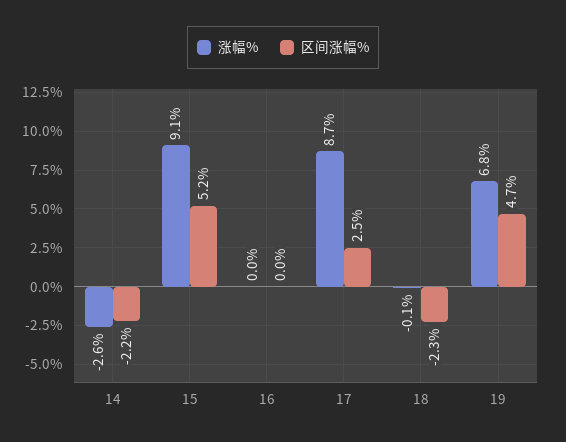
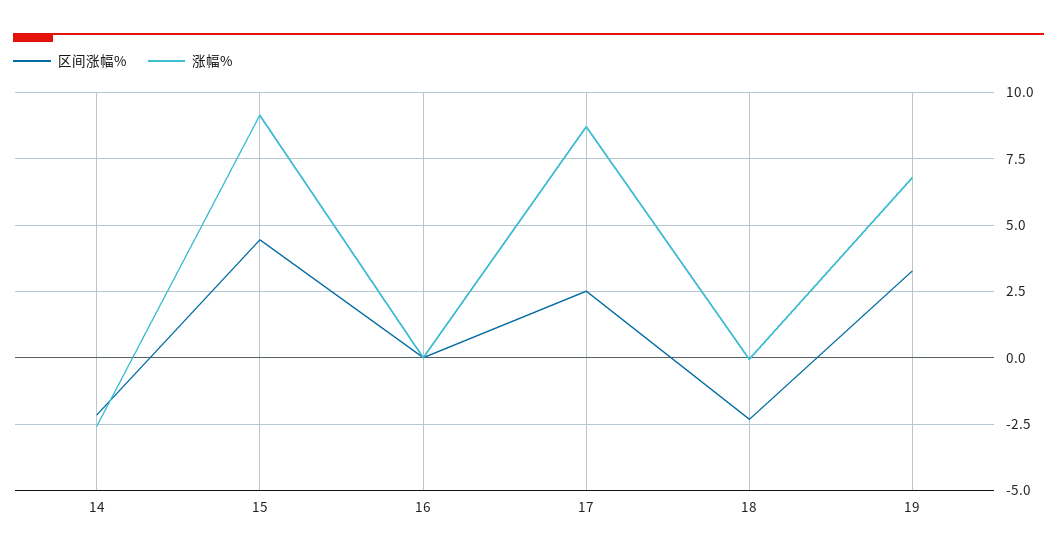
区间涨幅%, 15: 5.2 -> 4.5
区间涨幅%, 19: 4.7 -> 3.25

